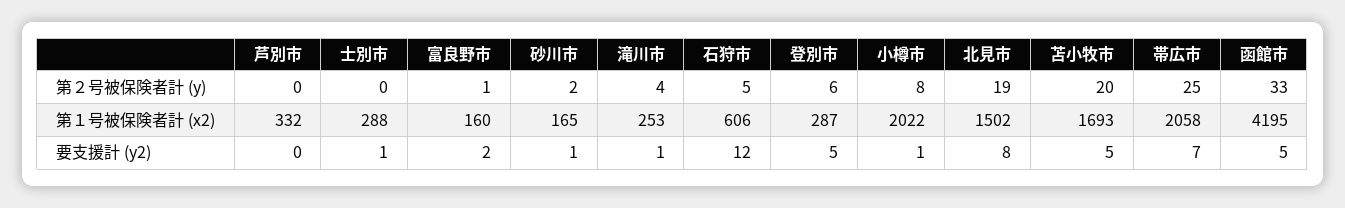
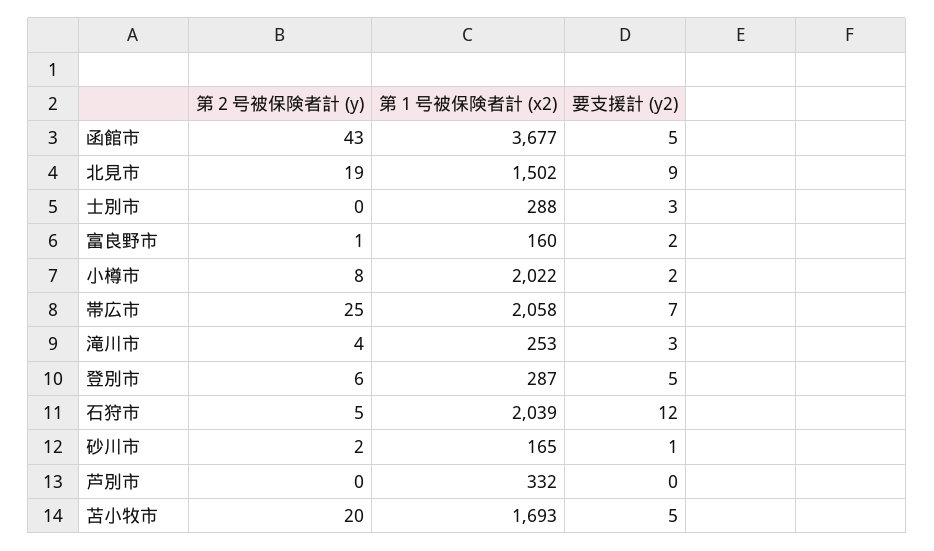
函館市, 第２号被保険者計 (y): 33 -> 43
石狩市, 第１号被保険者計 (x2): 606 -> 2039
函館市, 第１号被保険者計 (x2): 4195 -> 3677
士別市, 要支援計 (y2): 1 -> 3
滝川市, 要支援計 (y2): 1 -> 3
小樽市, 要支援計 (y2): 1 -> 2
北見市, 要支援計 (y2): 8 -> 9

